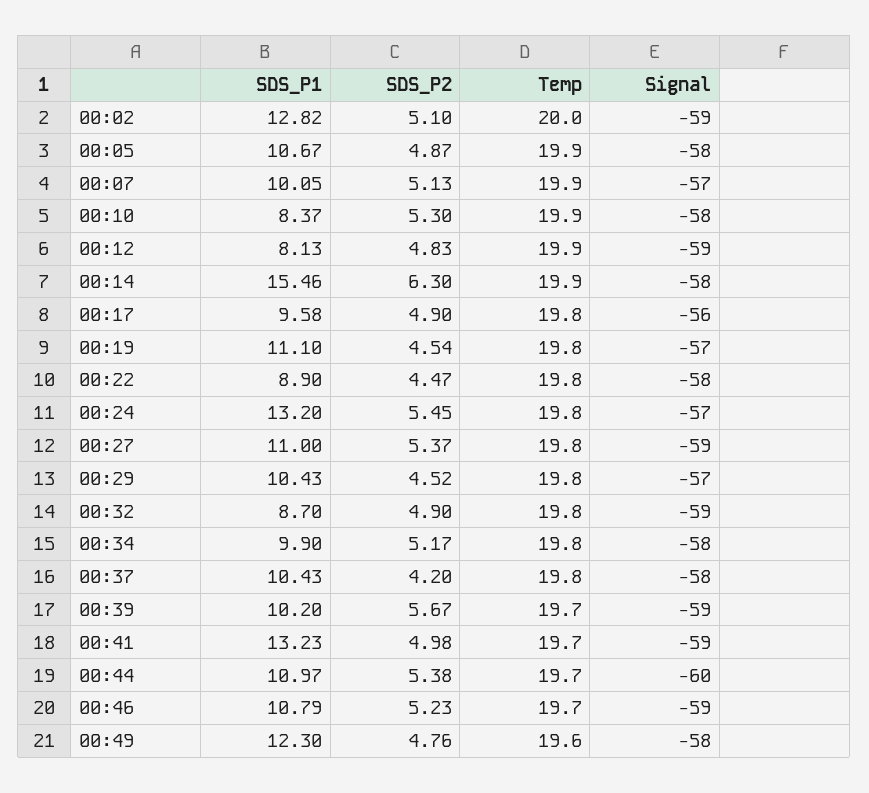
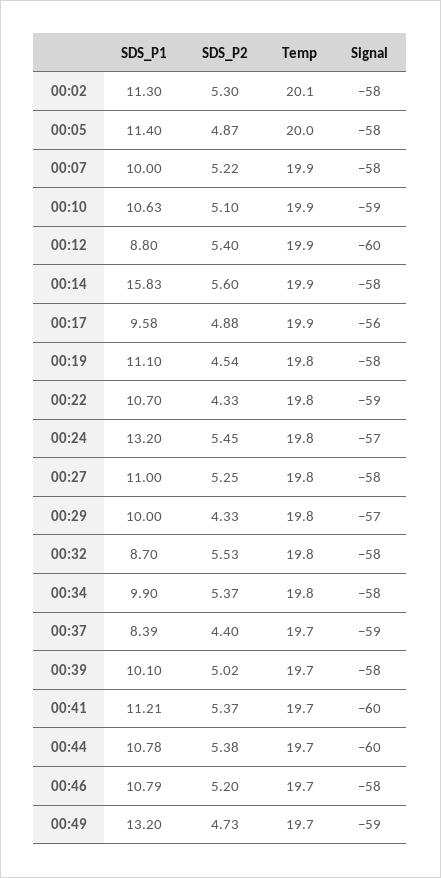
SDS_P1, 00:02: 12.82 -> 11.3
SDS_P2, 00:02: 5.1 -> 5.3
Temp, 00:02: 20 -> 20.1
Signal, 00:02: -59 -> -58
SDS_P1, 00:05: 10.67 -> 11.4
Temp, 00:05: 19.9 -> 20
SDS_P1, 00:07: 10.05 -> 10
SDS_P2, 00:07: 5.13 -> 5.22
Signal, 00:07: -57 -> -58
SDS_P1, 00:10: 8.37 -> 10.63
SDS_P2, 00:10: 5.3 -> 5.1
Signal, 00:10: -58 -> -59
SDS_P1, 00:12: 8.13 -> 8.8
SDS_P2, 00:12: 4.83 -> 5.4
Signal, 00:12: -59 -> -60
SDS_P1, 00:14: 15.46 -> 15.83
SDS_P2, 00:14: 6.3 -> 5.6
SDS_P2, 00:17: 4.9 -> 4.88
Temp, 00:17: 19.8 -> 19.9
Signal, 00:19: -57 -> -58
SDS_P1, 00:22: 8.9 -> 10.7
SDS_P2, 00:22: 4.47 -> 4.33
Signal, 00:22: -58 -> -59
SDS_P2, 00:27: 5.37 -> 5.25
Signal, 00:27: -59 -> -58
SDS_P1, 00:29: 10.43 -> 10
SDS_P2, 00:29: 4.52 -> 4.33
SDS_P2, 00:32: 4.9 -> 5.53
Signal, 00:32: -59 -> -58
SDS_P2, 00:34: 5.17 -> 5.37
SDS_P1, 00:37: 10.43 -> 8.39
SDS_P2, 00:37: 4.2 -> 4.4
Temp, 00:37: 19.8 -> 19.7
Signal, 00:37: -58 -> -59
SDS_P1, 00:39: 10.2 -> 10.1
SDS_P2, 00:39: 5.67 -> 5.02
Signal, 00:39: -59 -> -58
SDS_P1, 00:41: 13.23 -> 11.21
SDS_P2, 00:41: 4.98 -> 5.37
Signal, 00:41: -59 -> -60
SDS_P1, 00:44: 10.97 -> 10.78
SDS_P2, 00:46: 5.23 -> 5.2
Signal, 00:46: -59 -> -58
SDS_P1, 00:49: 12.3 -> 13.2
SDS_P2, 00:49: 4.76 -> 4.73
Temp, 00:49: 19.6 -> 19.7
Signal, 00:49: -58 -> -59

